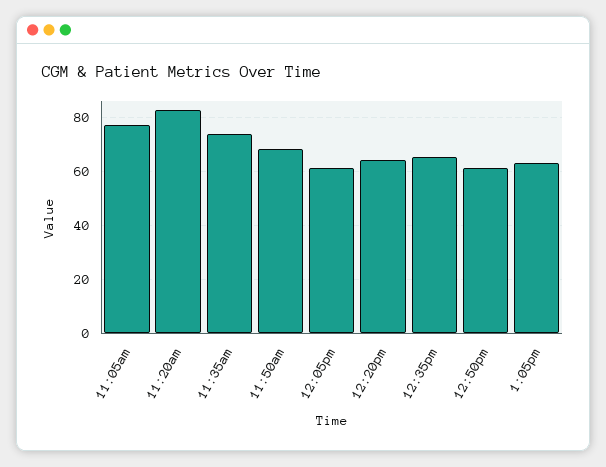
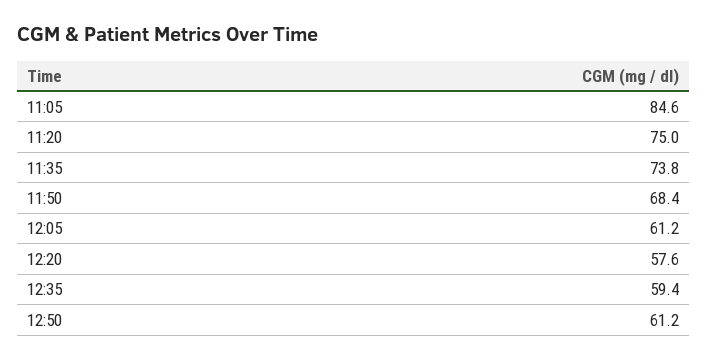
11:05am: 77.5 -> 84.6
11:20am: 82.5 -> 75
12:20pm: 65 -> 57.6
12:35pm: 65 -> 59.4
1:05pm: 62.5 -> none

